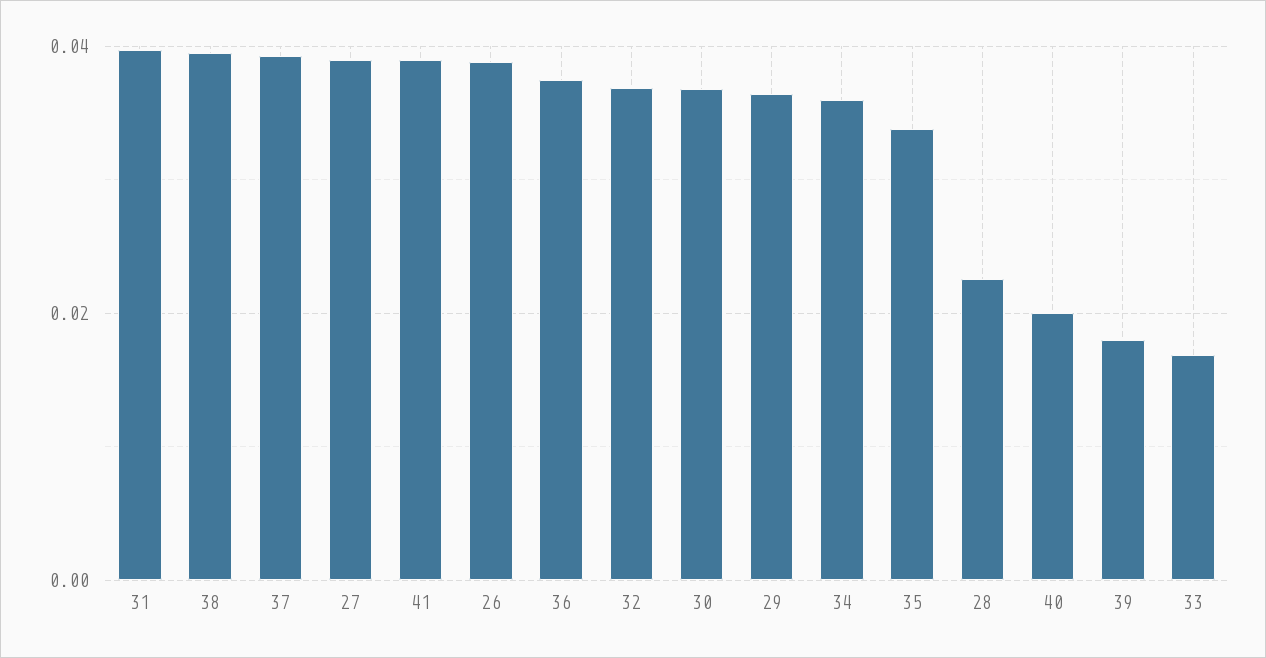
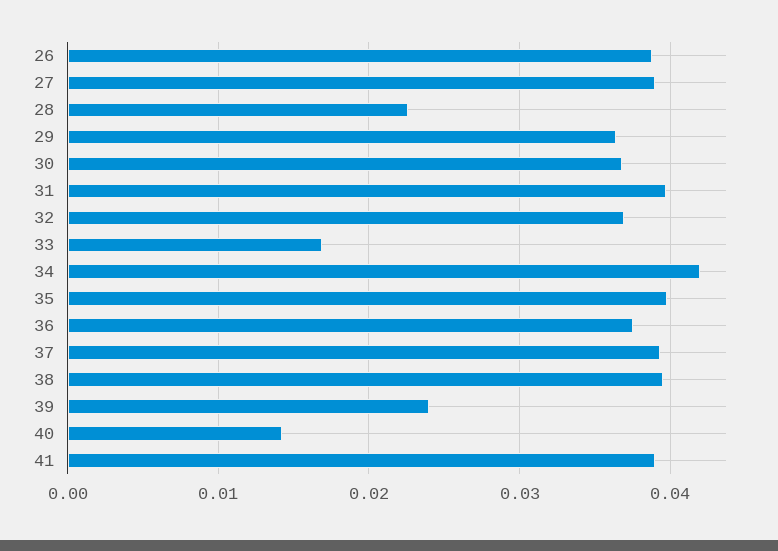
34: 0.036 -> 0.042
35: 0.034 -> 0.04
40: 0.02 -> 0.014
39: 0.018 -> 0.024

